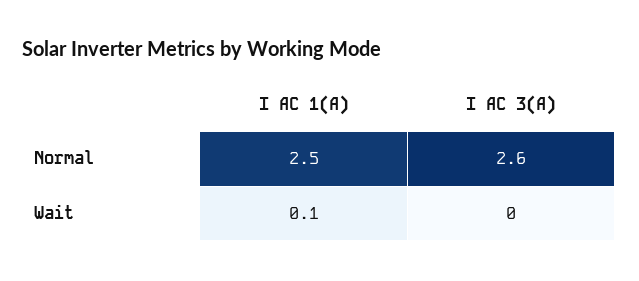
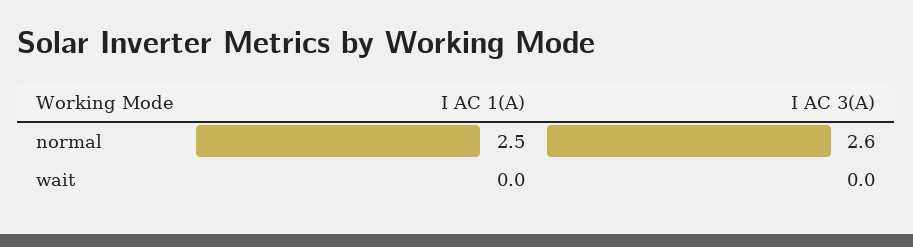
I AC 1(A), Wait: 0.1 -> 0

